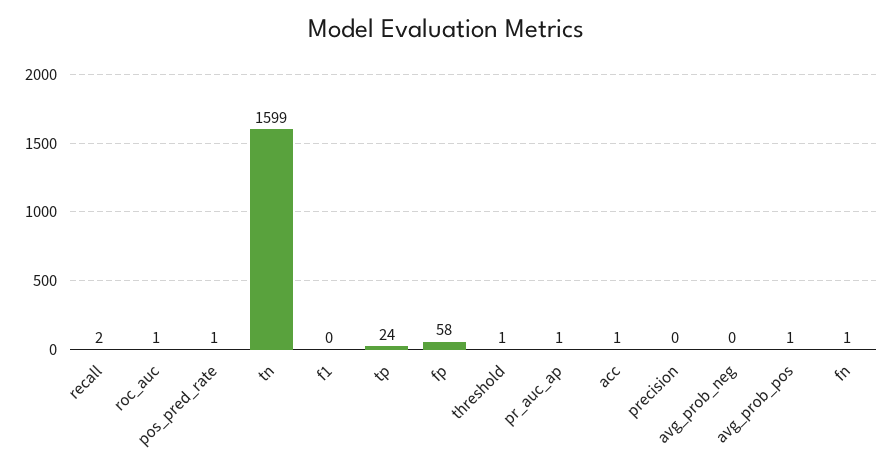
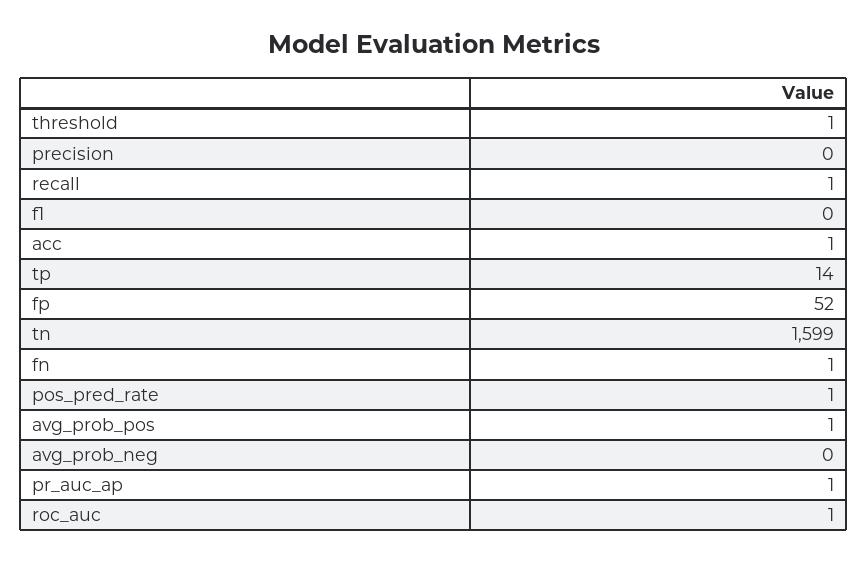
recall: 2 -> 1
tp: 24 -> 14
fp: 58 -> 52

